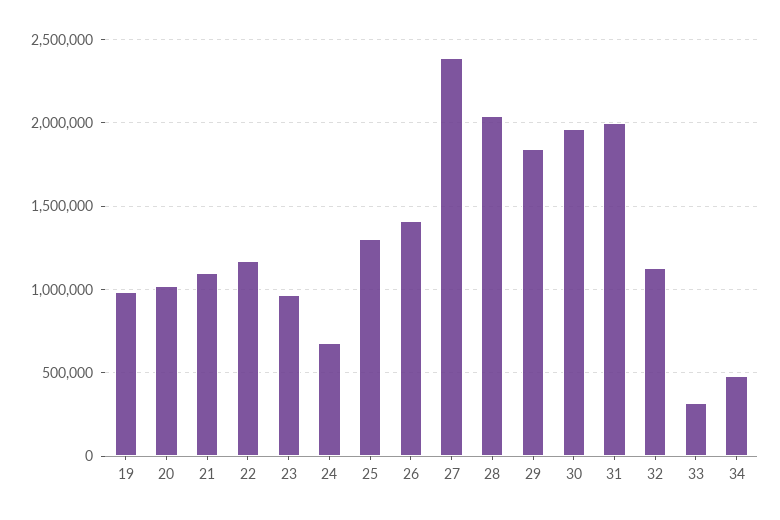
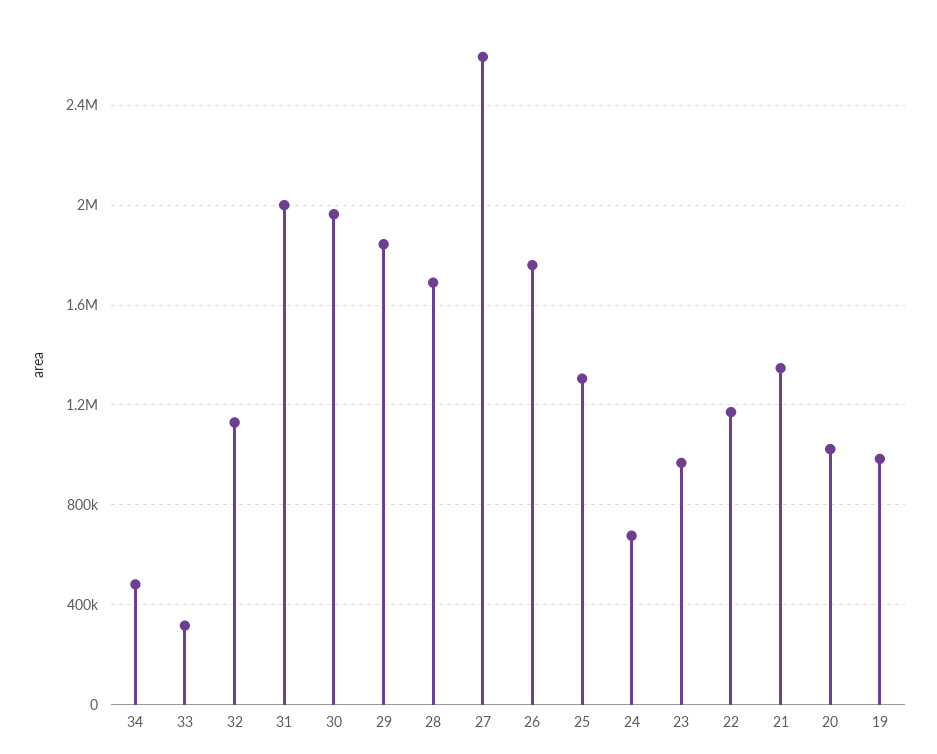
21: 1100000 -> 1350000
26: 1400000 -> 1750000
27: 2400000 -> 2600000
28: 2050000 -> 1700000

